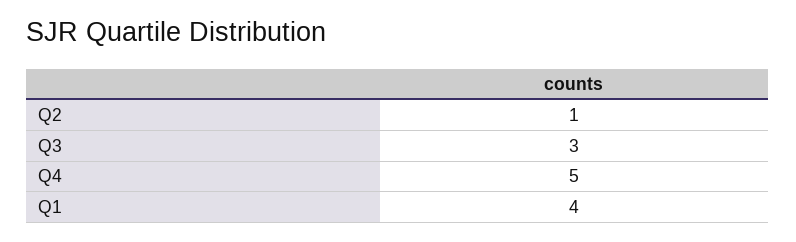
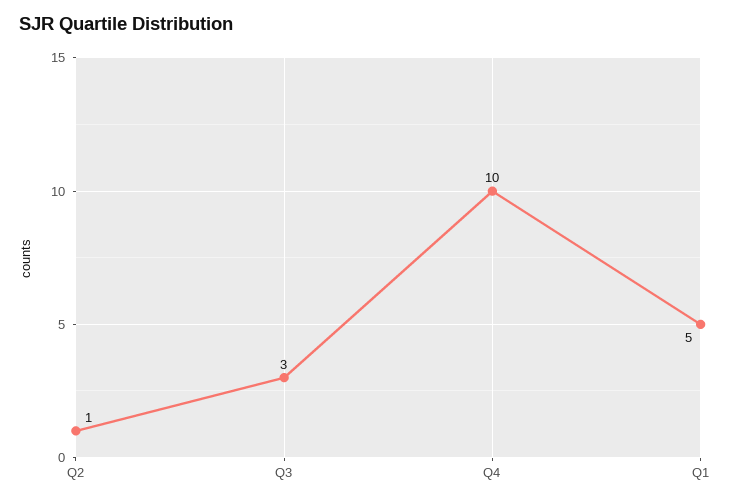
Q4: 5 -> 10
Q1: 4 -> 5

